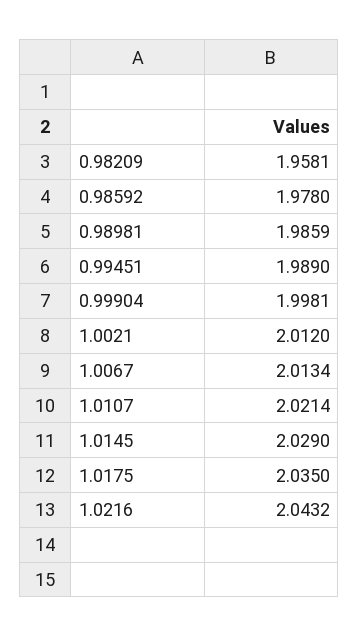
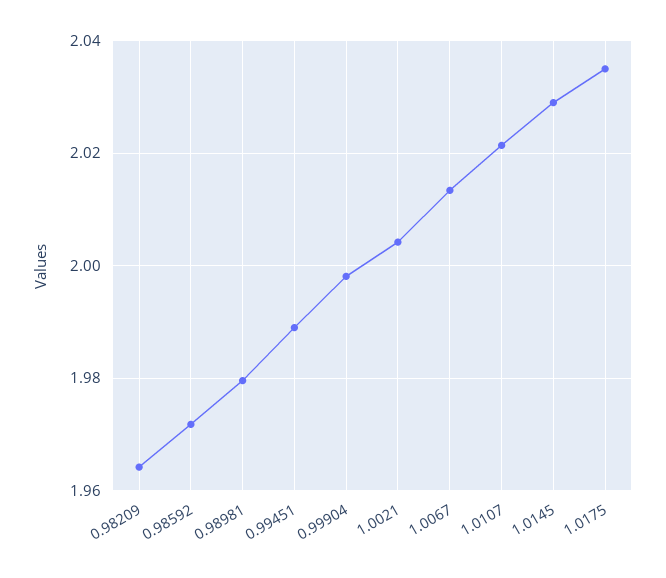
0.98209: 1.9581 -> 1.964
0.98592: 1.978 -> 1.972
0.98981: 1.9859 -> 1.98
1.0021: 2.012 -> 2.004
1.0216: 2.0432 -> none

